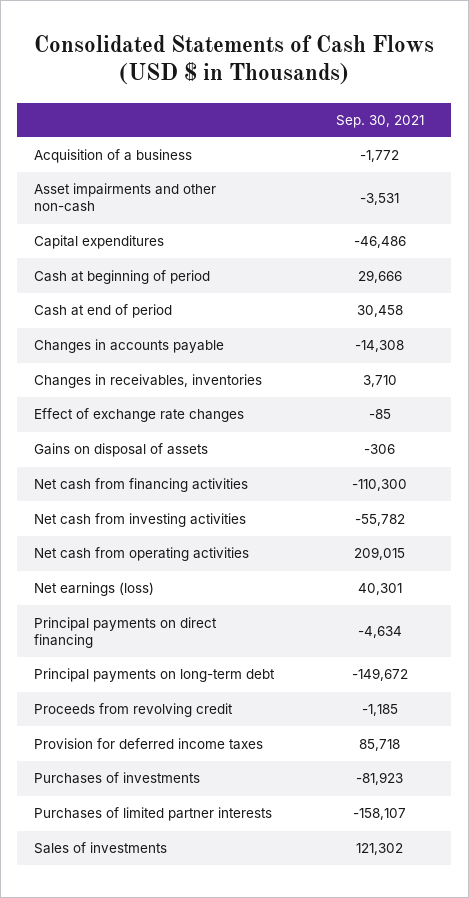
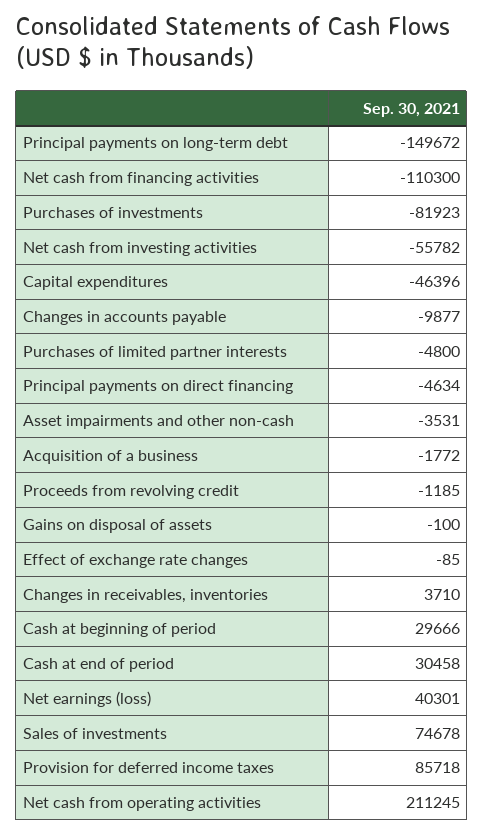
Capital expenditures: -46486 -> -46396
Changes in accounts payable: -14308 -> -9877
Gains on disposal of assets: -306 -> -100
Net cash from operating activities: 209015 -> 211245
Purchases of limited partner interests: -158107 -> -4800
Sales of investments: 121302 -> 74678

